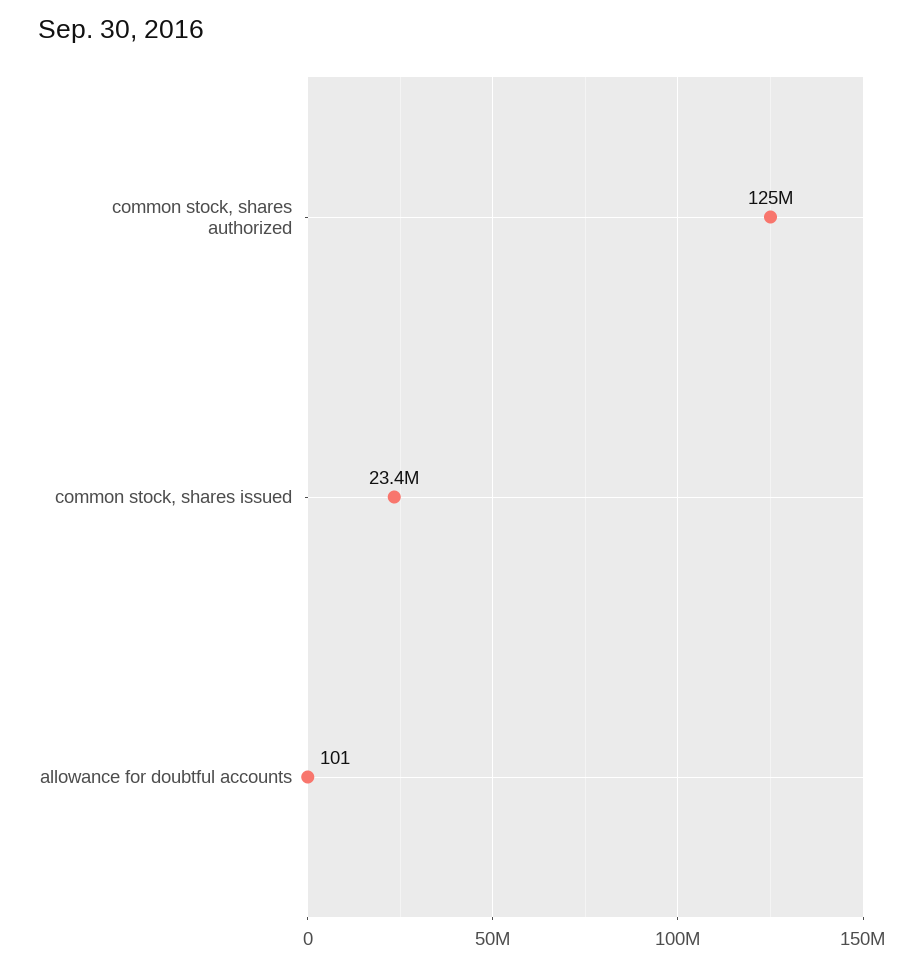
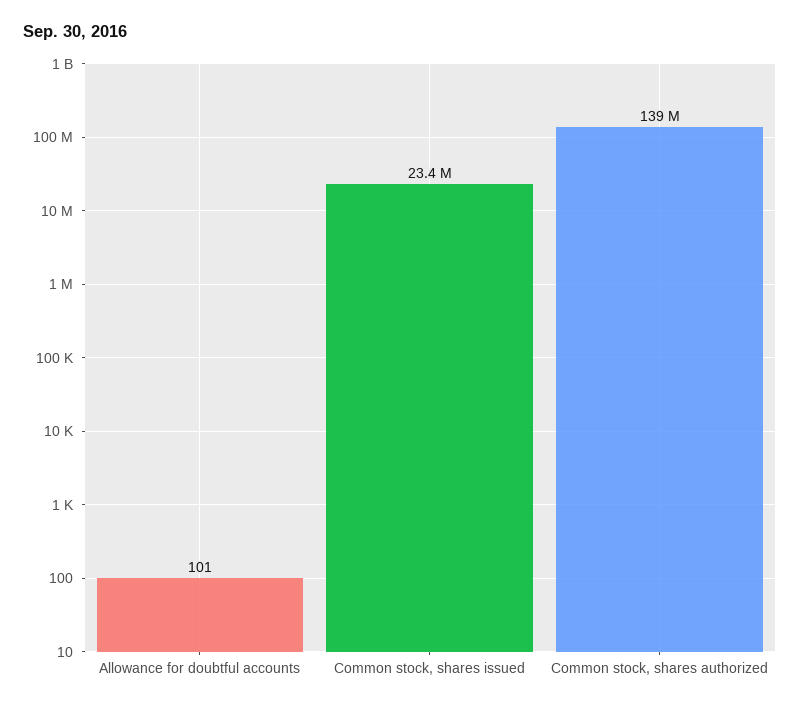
common stock, shares authorized: 125000000 -> 139000000

